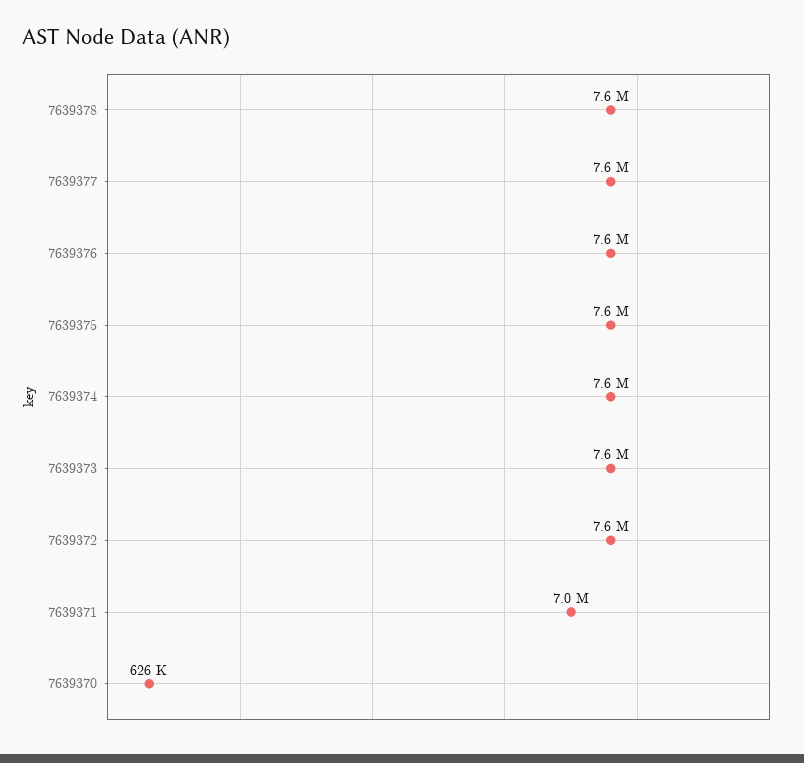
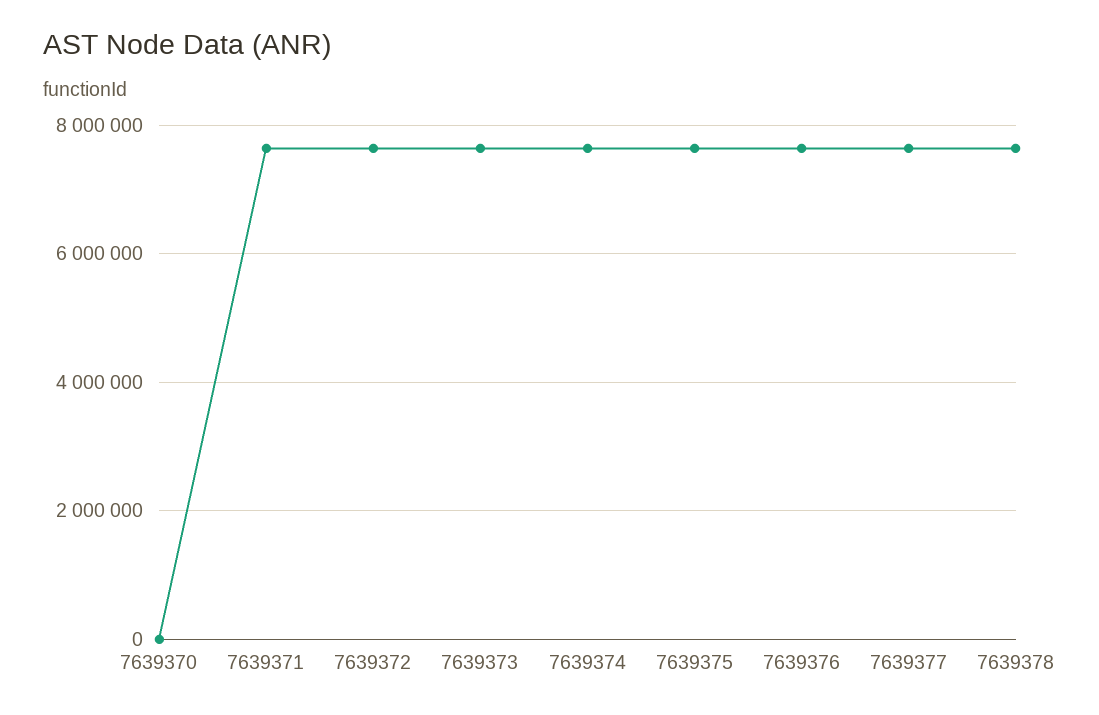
7639371: 7000000 -> 7600000
7639370: 626000 -> 0

